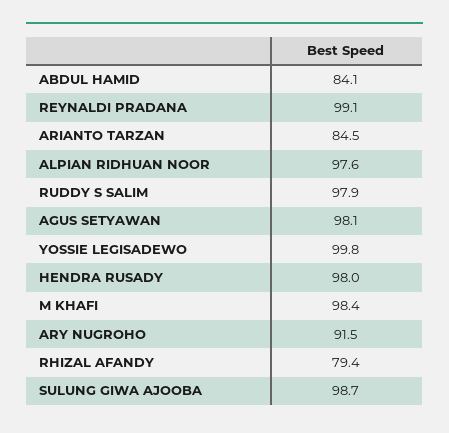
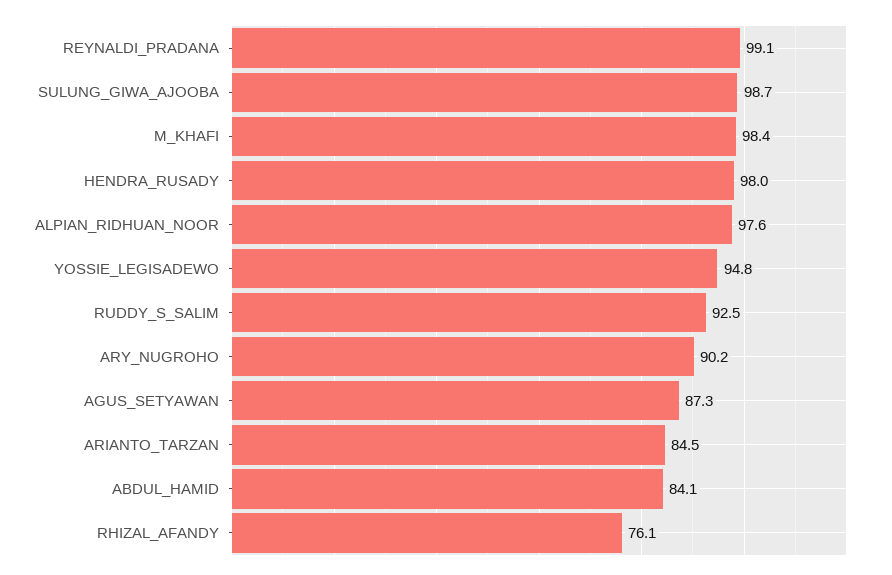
RUDDY S SALIM: 97.9 -> 92.5
AGUS SETYAWAN: 98.1 -> 87.3
YOSSIE LEGISADEWO: 99.8 -> 94.8
ARY NUGROHO: 91.5 -> 90.2
RHIZAL AFANDY: 79.4 -> 76.1

